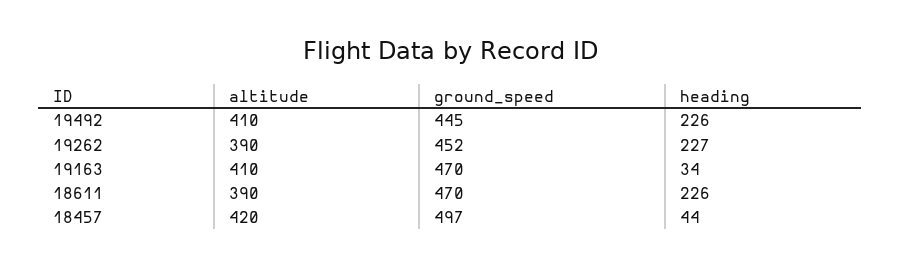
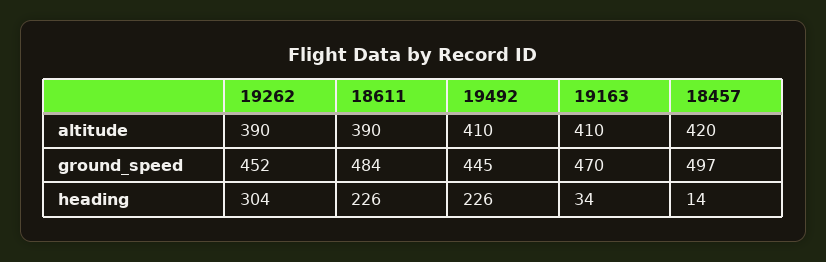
heading, 19262: 227 -> 304
ground_speed, 18611: 470 -> 484
heading, 18457: 44 -> 14

